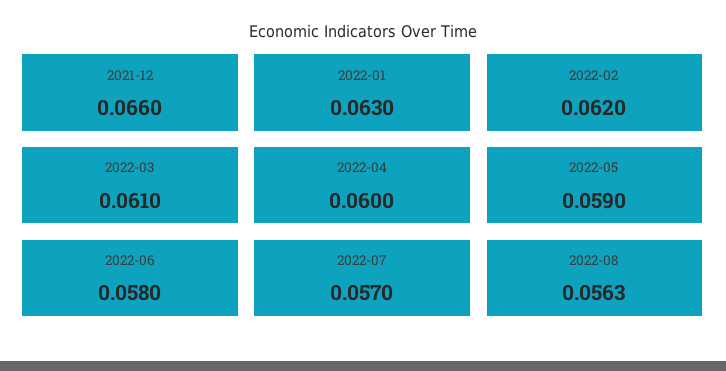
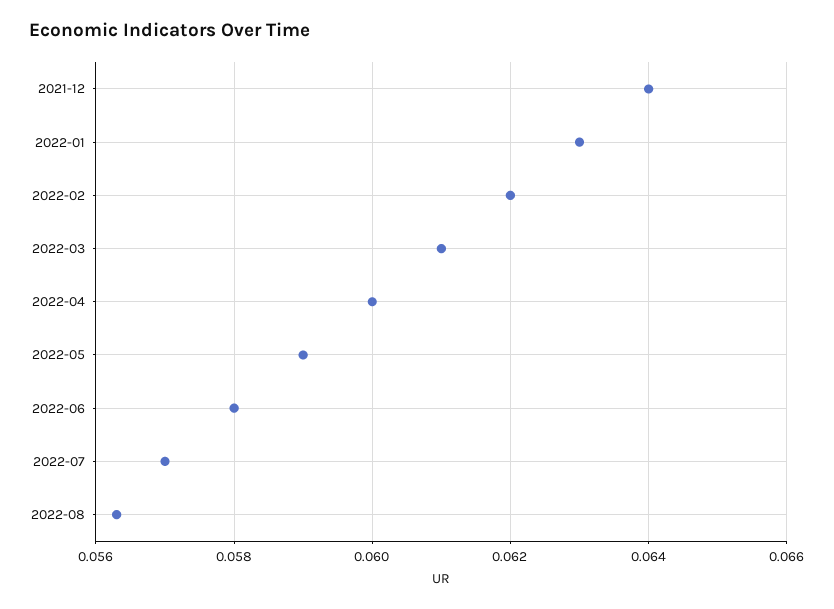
2021-12: 0.066 -> 0.064

